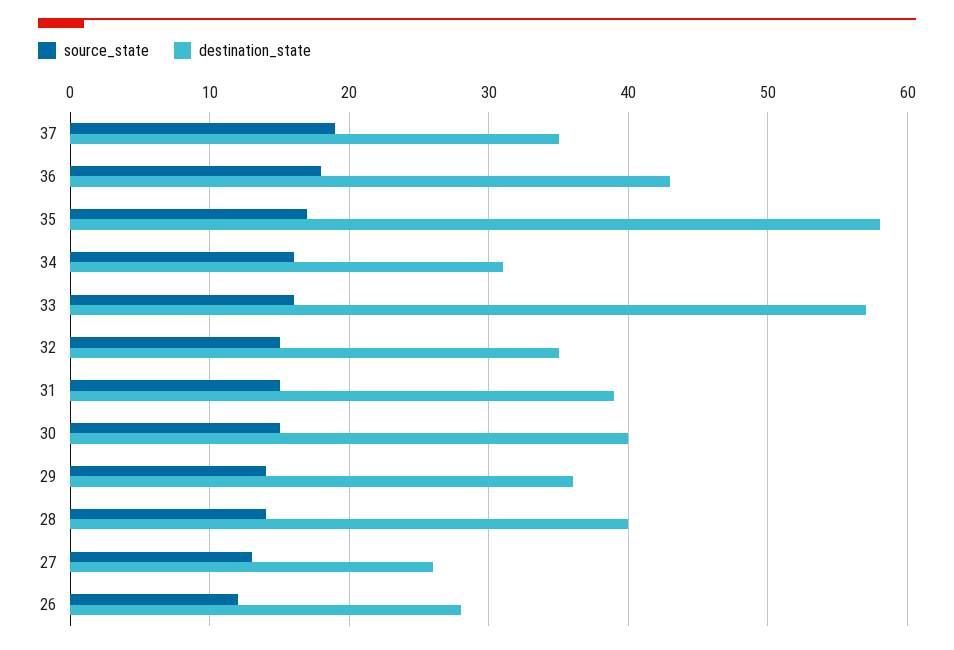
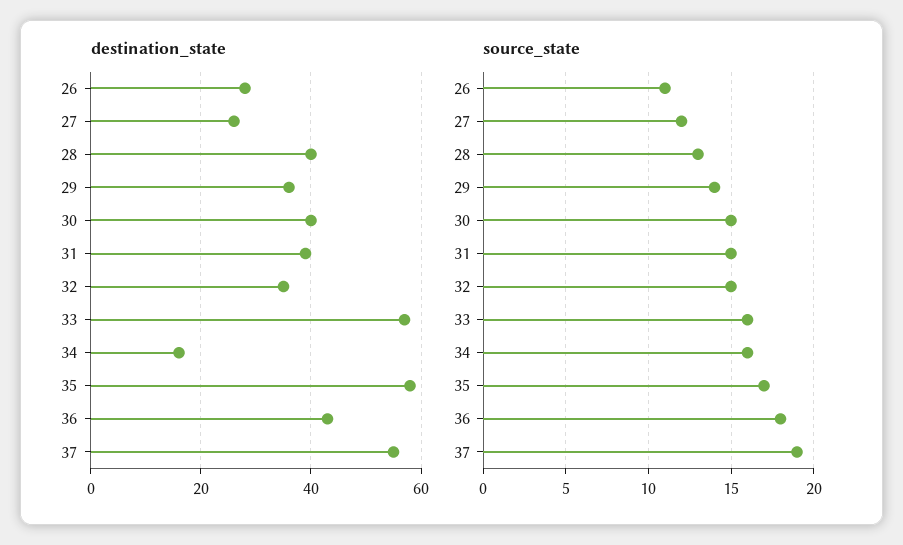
destination_state, 37: 35 -> 55
destination_state, 34: 31 -> 15
source_state, 28: 14 -> 13
source_state, 27: 13 -> 12
source_state, 26: 12 -> 11

